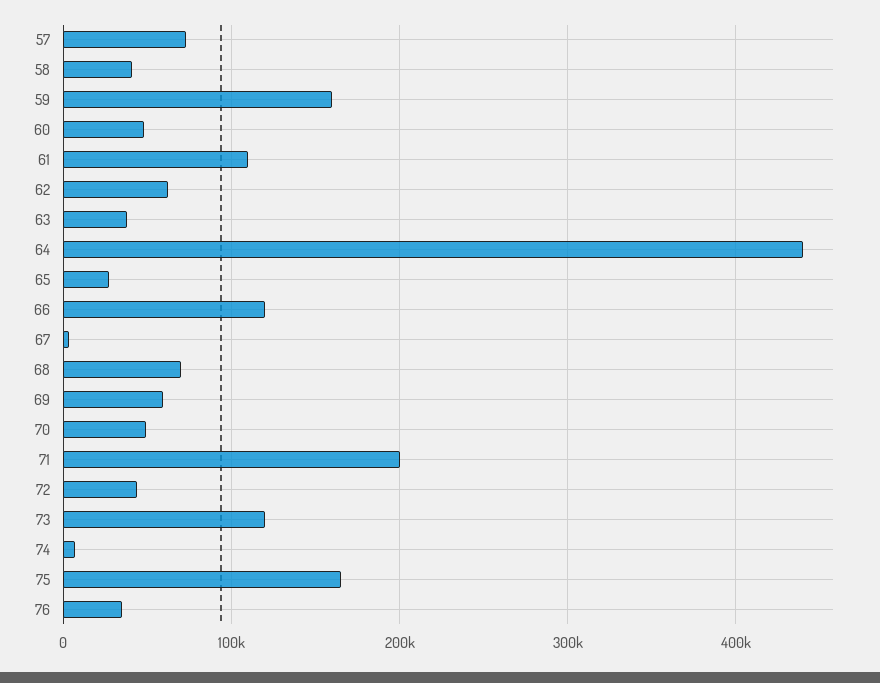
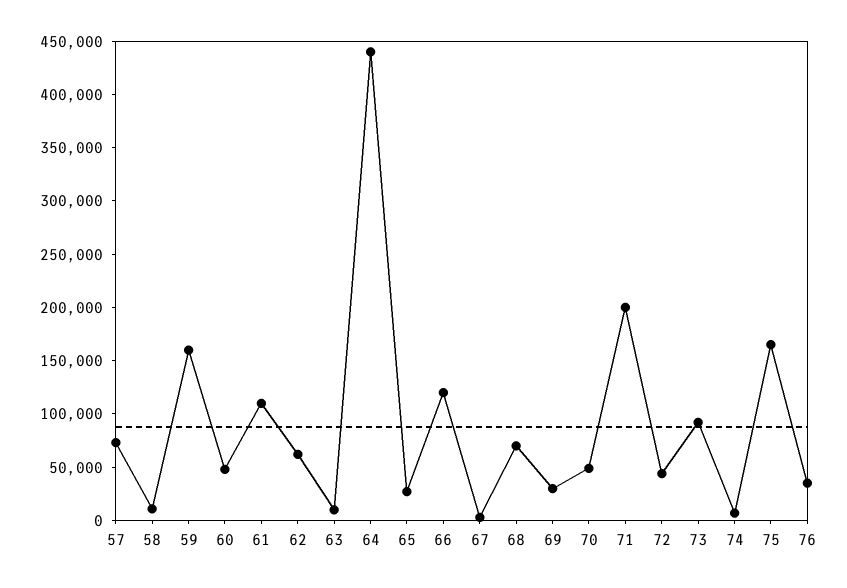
58: 40000 -> 10000
63: 40000 -> 10000
69: 60000 -> 30000
73: 120000 -> 90000

